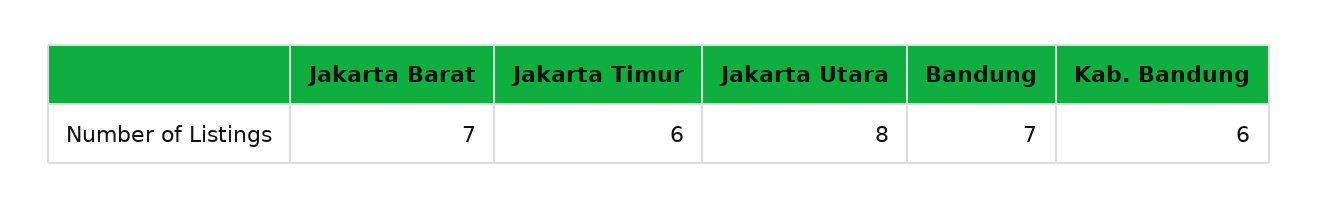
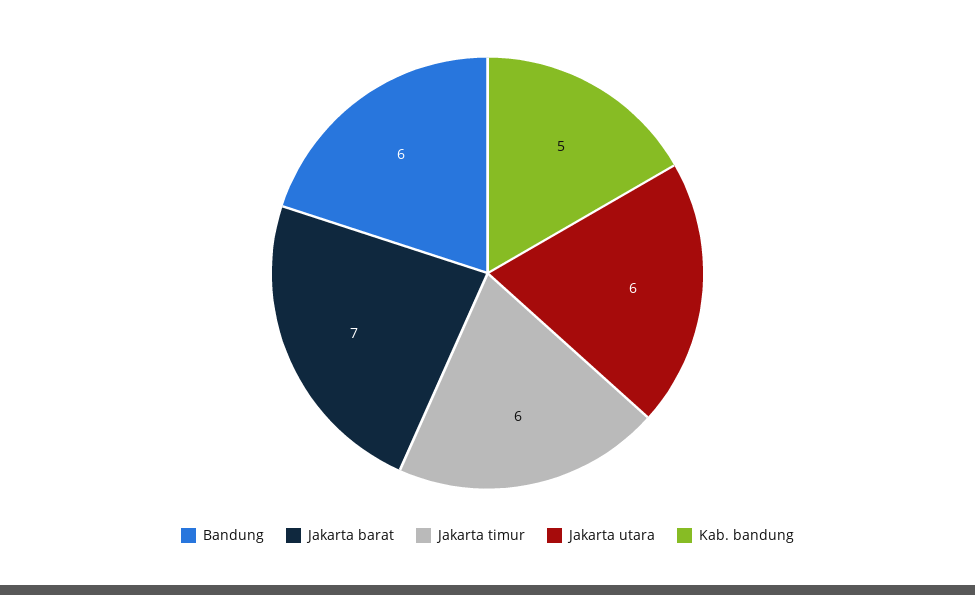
Jakarta Utara: 8 -> 6
Bandung: 7 -> 6
Kab. Bandung: 6 -> 5

